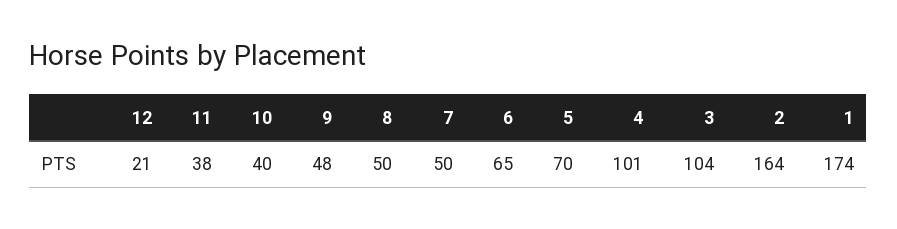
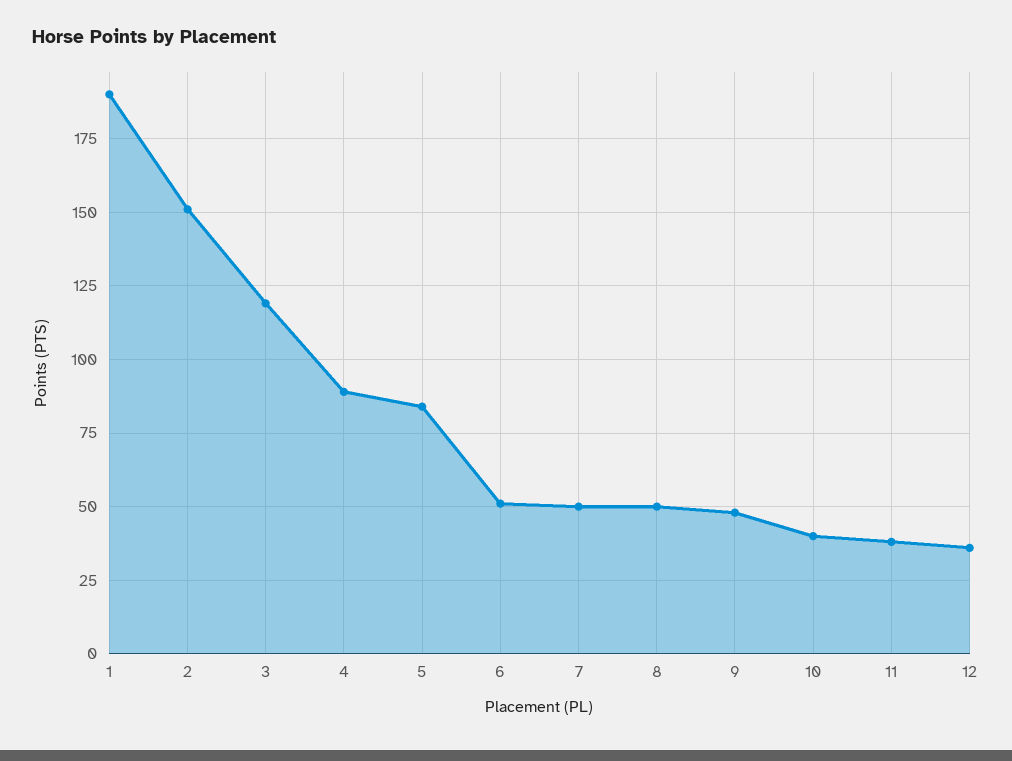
12: 21 -> 35
6: 65 -> 50
5: 70 -> 85
4: 101 -> 90
3: 104 -> 120
2: 164 -> 150
1: 174 -> 190

